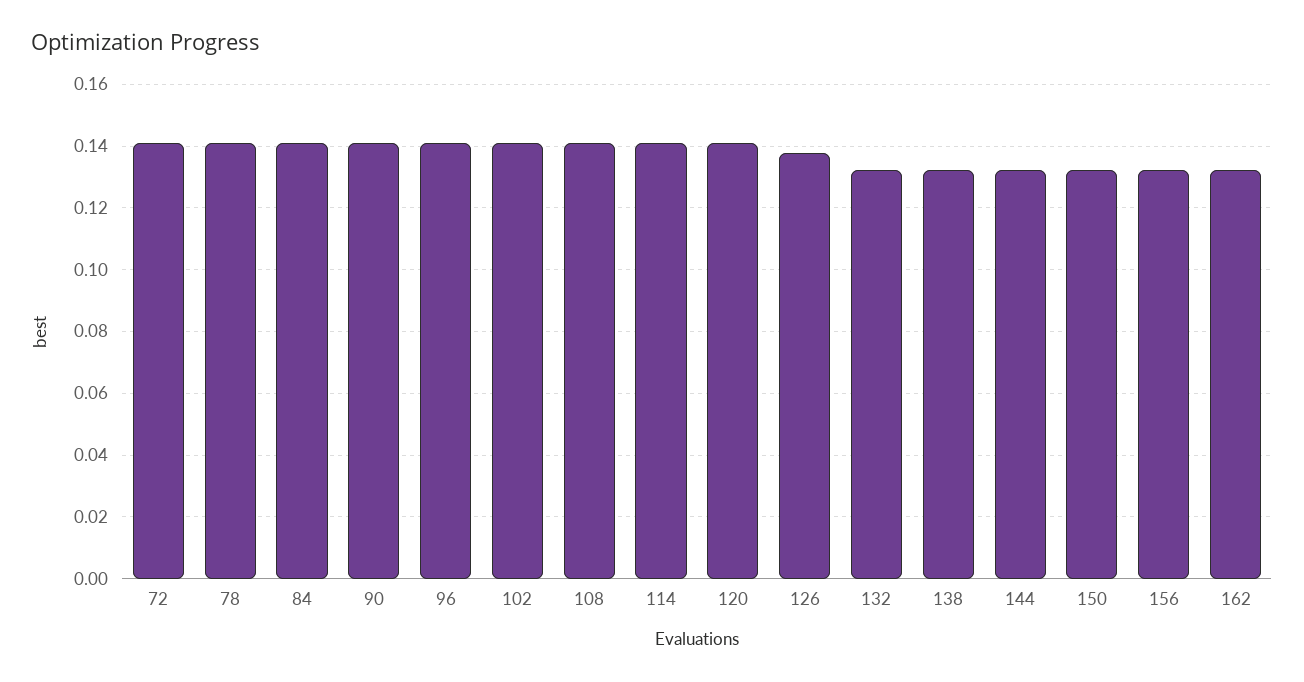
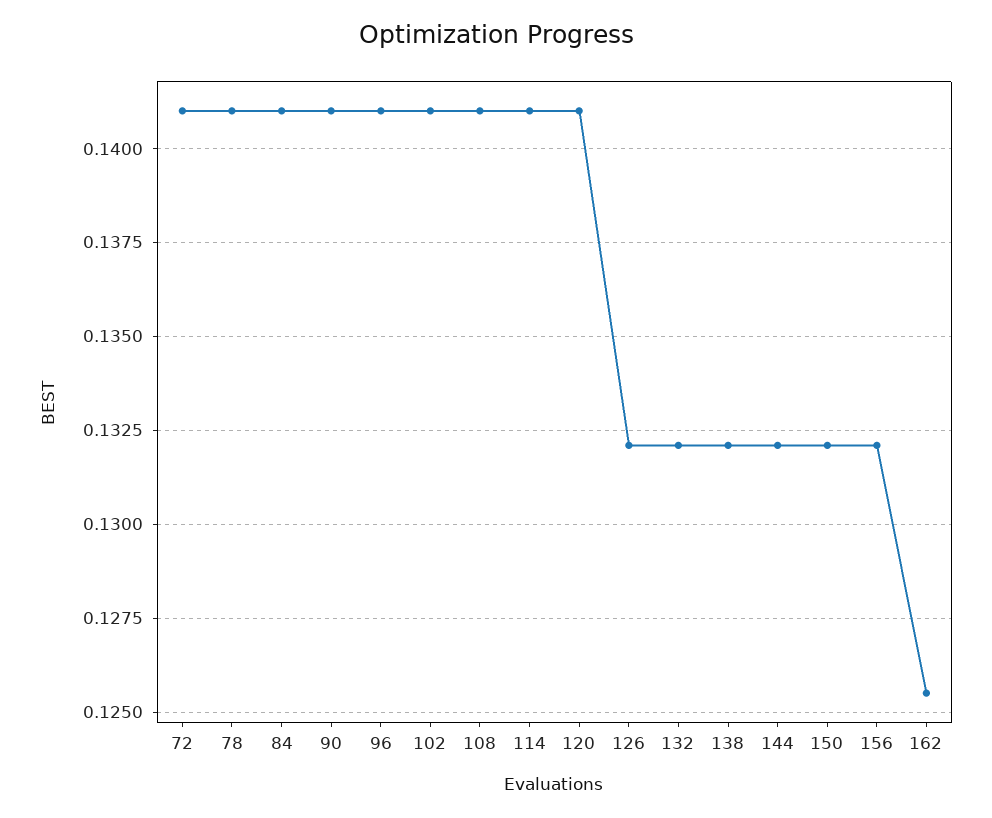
126: 0.138 -> 0.132
162: 0.132 -> 0.1255

